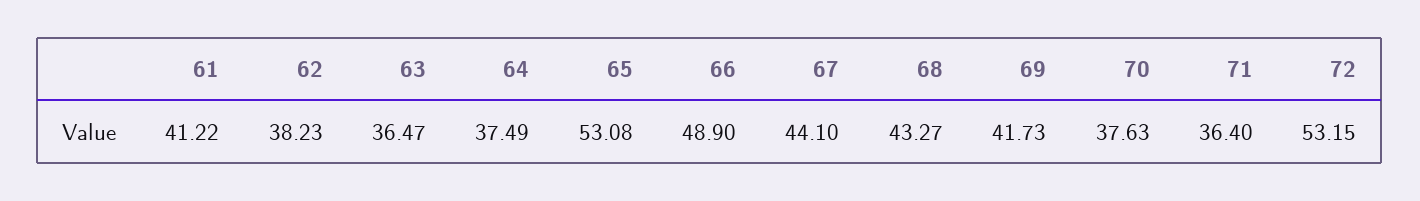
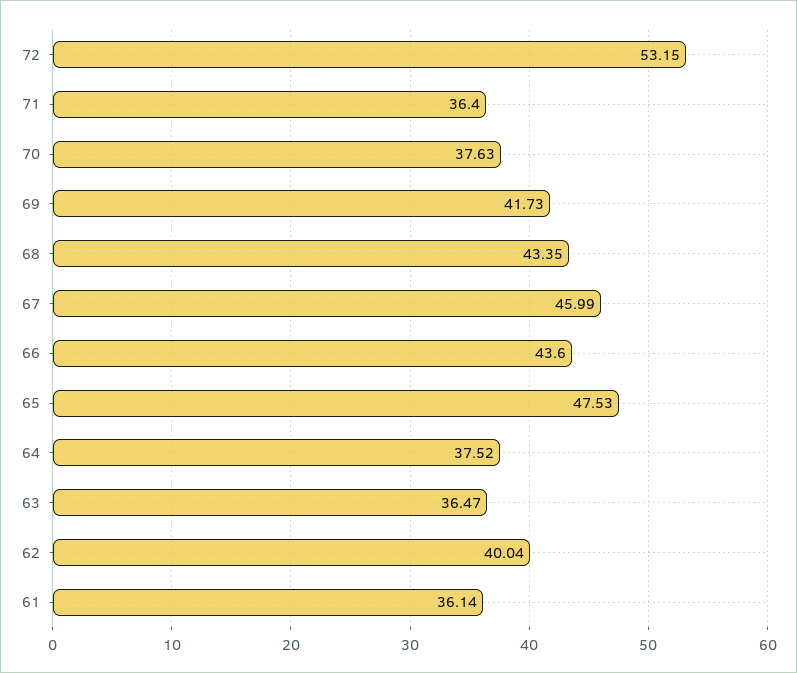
61: 41.22 -> 36.14
62: 38.23 -> 40.04
64: 37.49 -> 37.52
65: 53.08 -> 47.53
66: 48.9 -> 43.6
67: 44.1 -> 45.99
68: 43.27 -> 43.35

